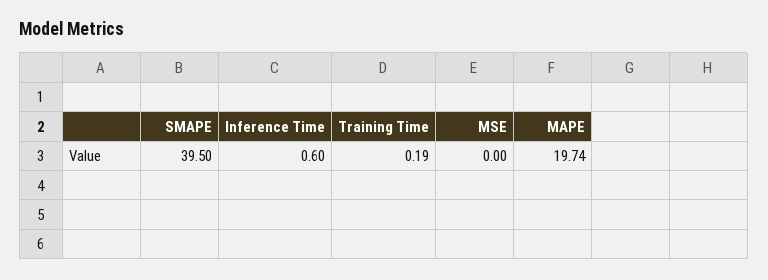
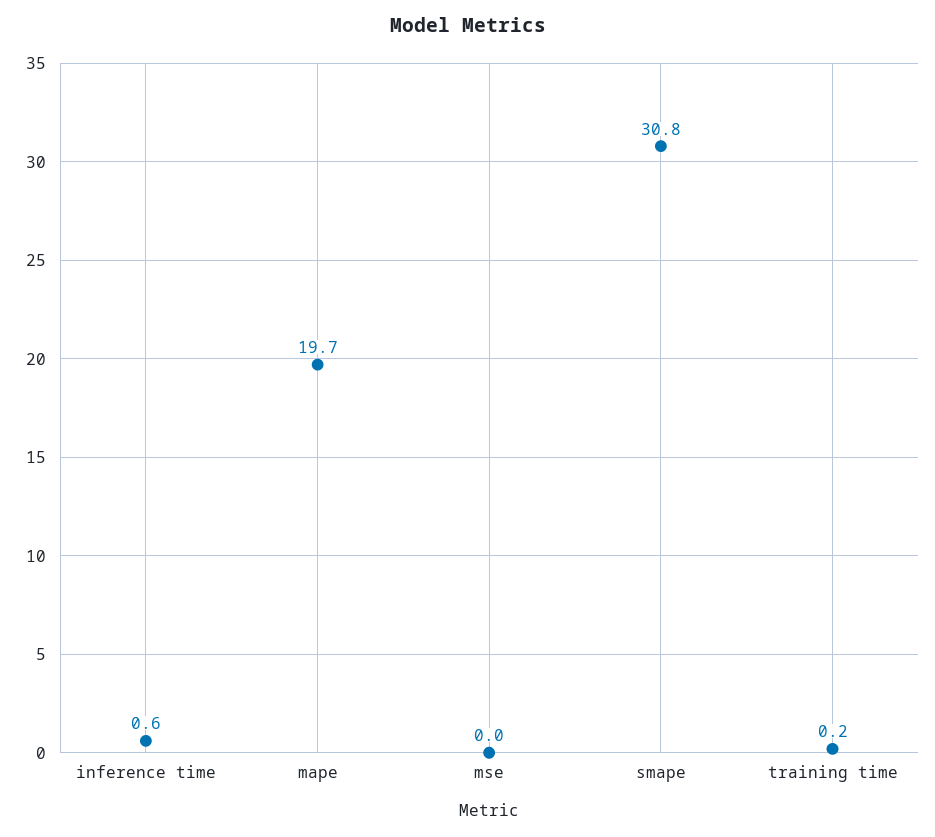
SMAPE: 39.5 -> 30.8

